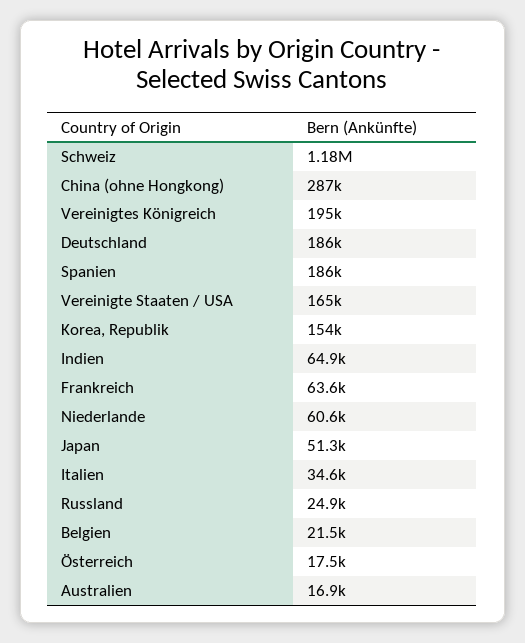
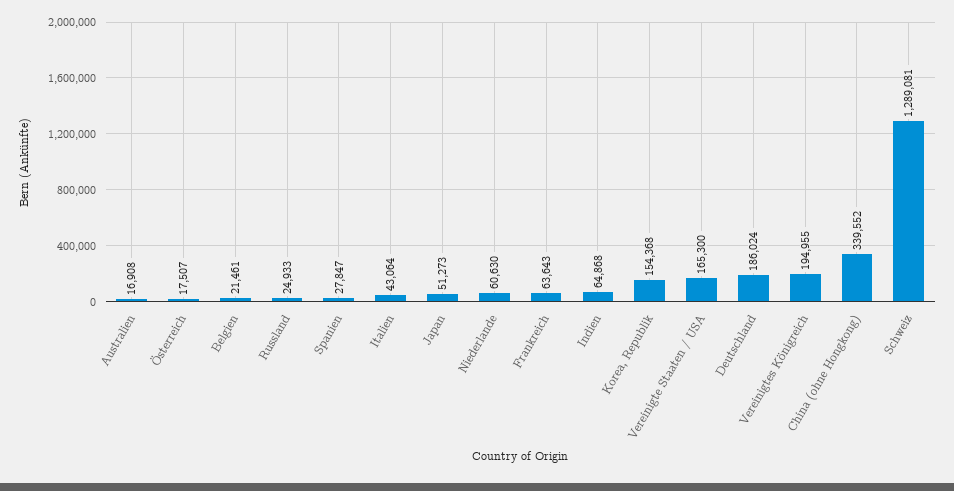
Schweiz: 1180000 -> 1289081
China (ohne Hongkong): 287000 -> 339552
Spanien: 186000 -> 27847
Italien: 34600 -> 43064

